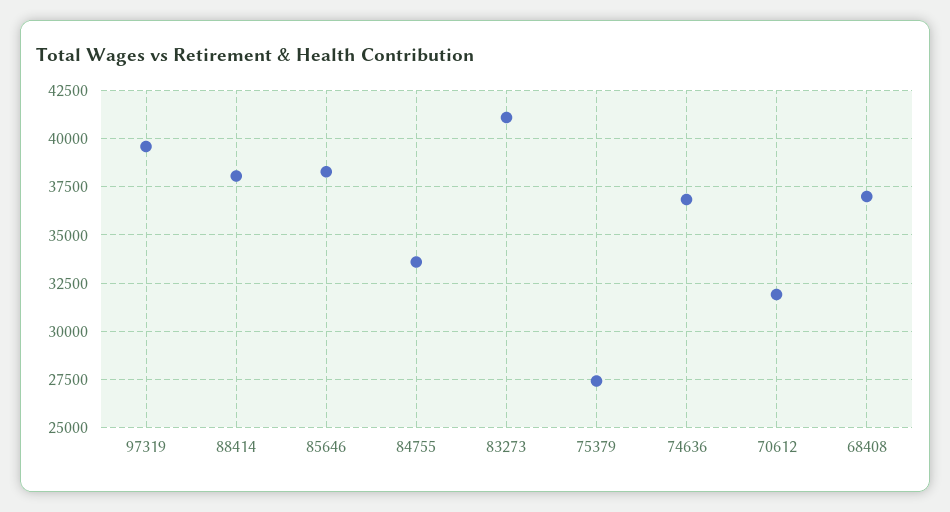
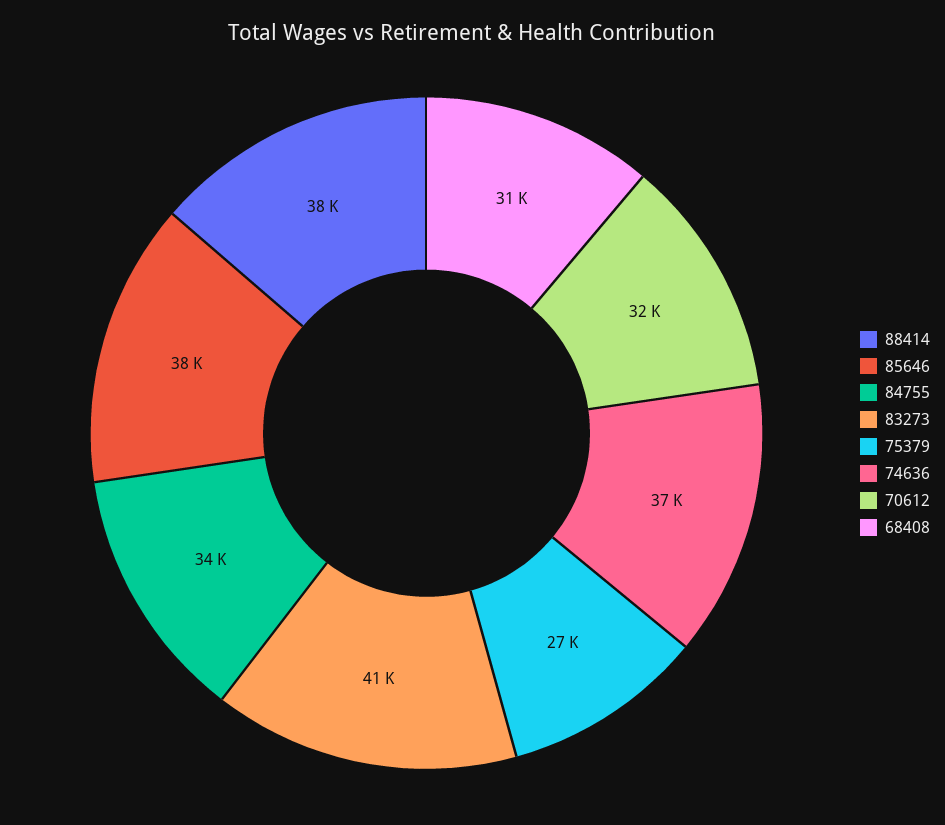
97319: 39500 -> none
68408: 37000 -> 31000

